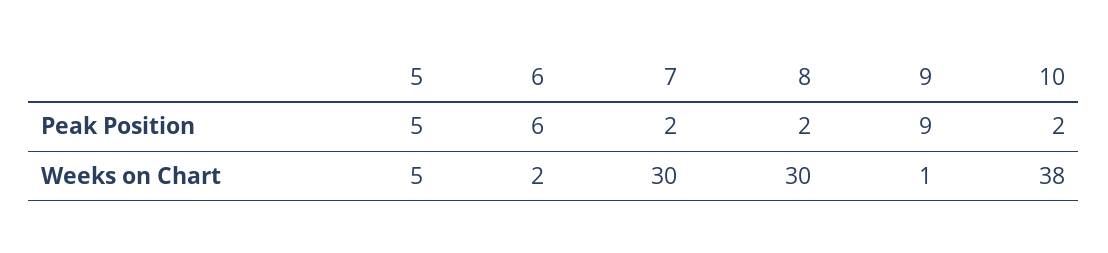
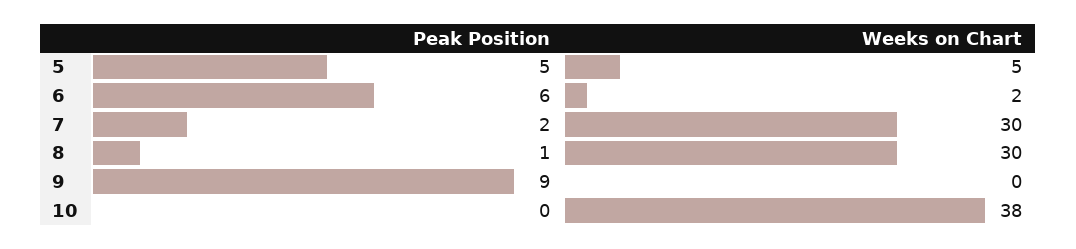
8, Peak Position: 2 -> 1
10, Peak Position: 2 -> 0
9, Weeks on Chart: 1 -> 0

